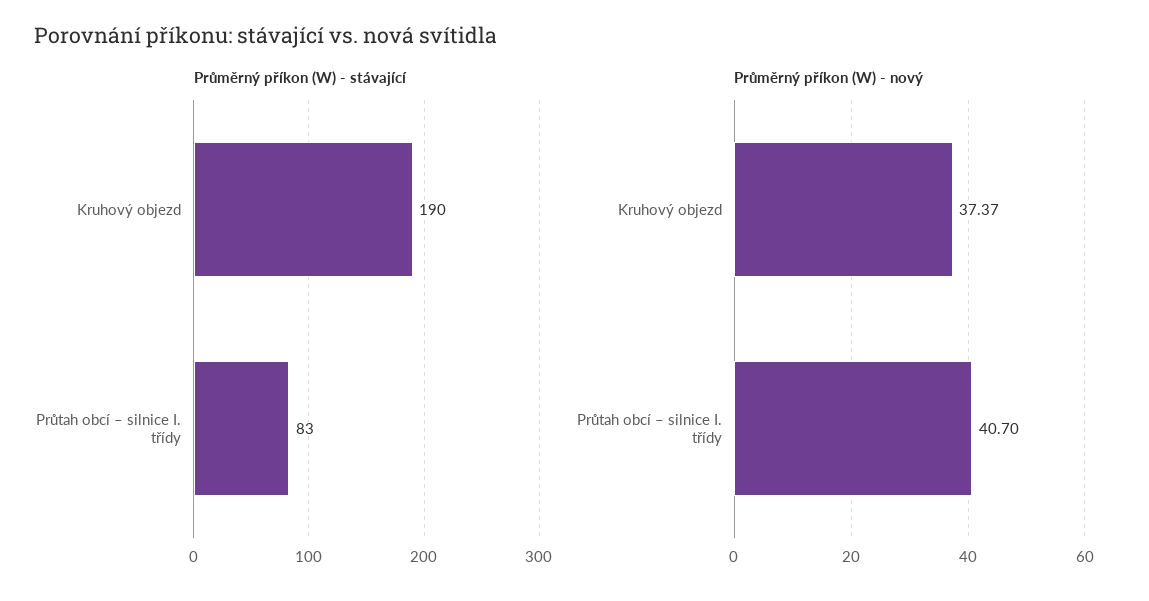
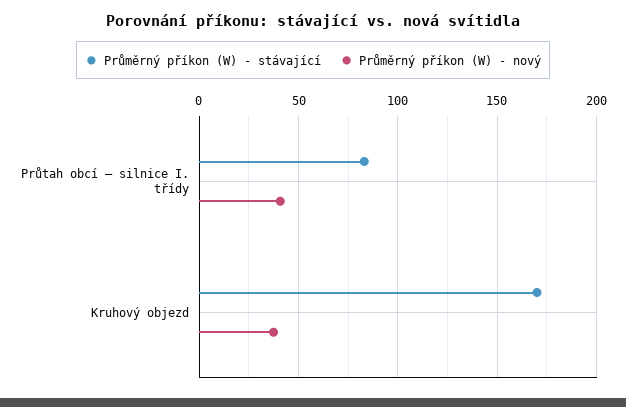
Průměrný příkon (W) - stávající, Kruhový objezd: 190 -> 170

